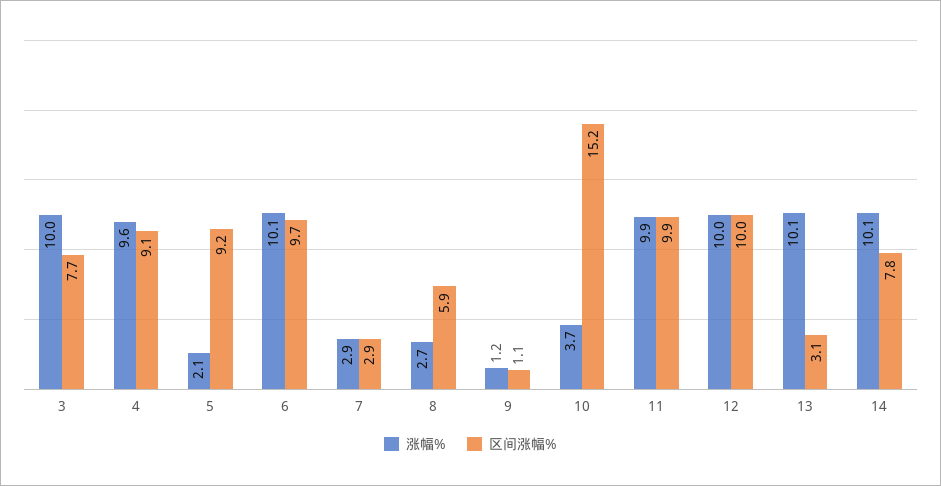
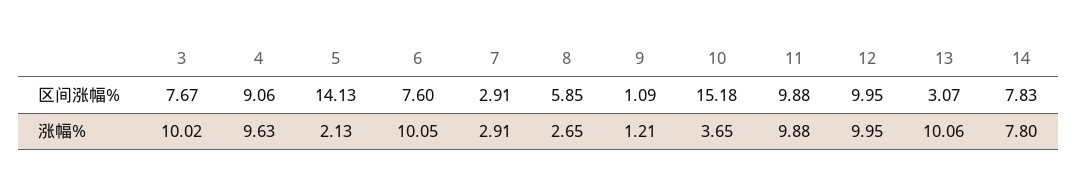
区间涨幅%, 5: 9.2 -> 14.13
区间涨幅%, 6: 9.7 -> 7.6
涨幅%, 14: 10.1 -> 7.8

